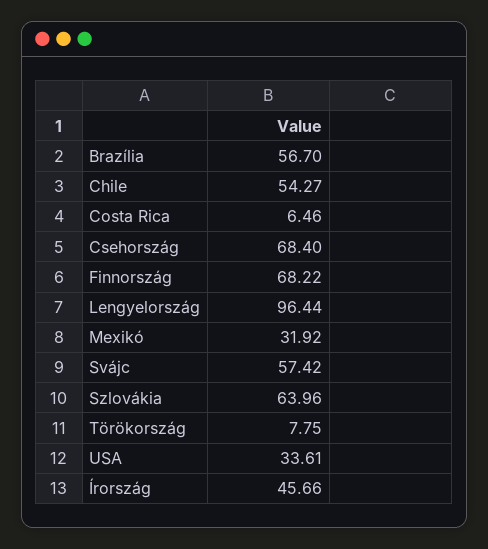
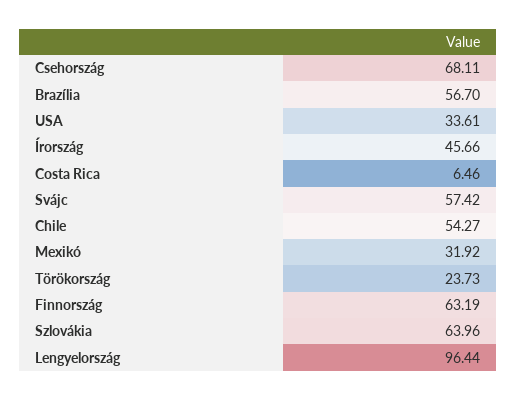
Csehország: 68.4 -> 68.11
Finnország: 68.22 -> 63.19
Törökország: 7.75 -> 23.73

